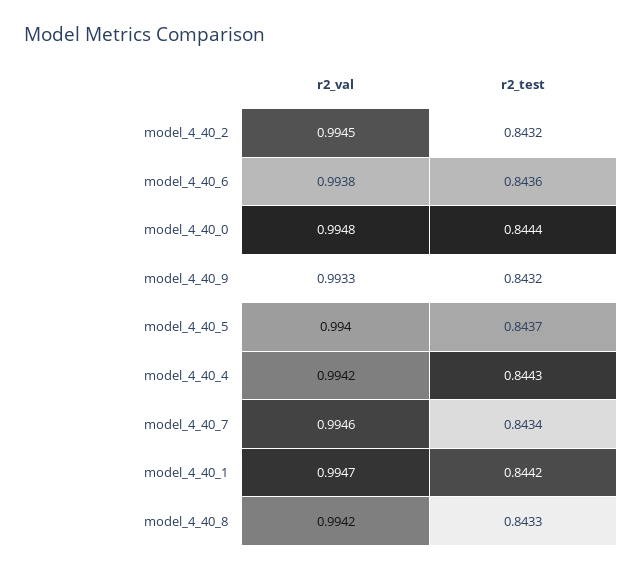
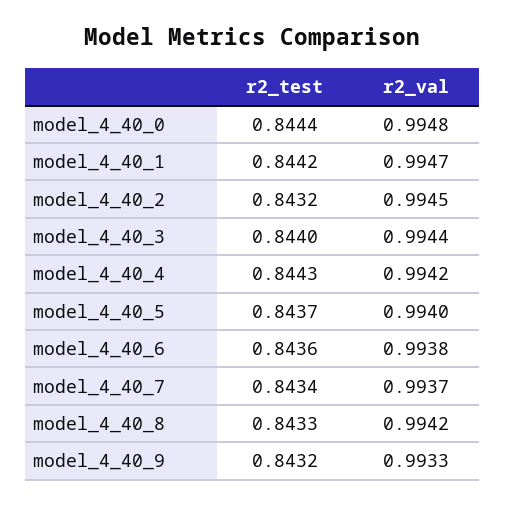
r2_val, model_4_40_7: 0.9946 -> 0.9937
r2_test, model_4_40_3: none -> 0.844
r2_val, model_4_40_3: none -> 0.9944

